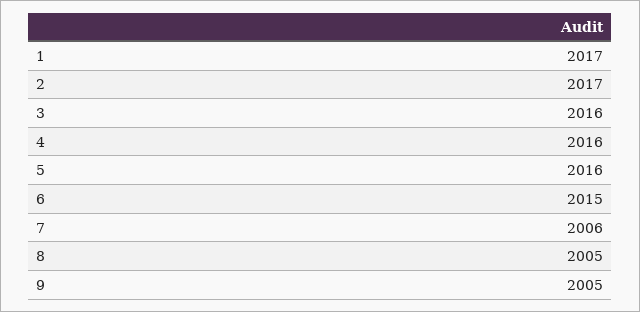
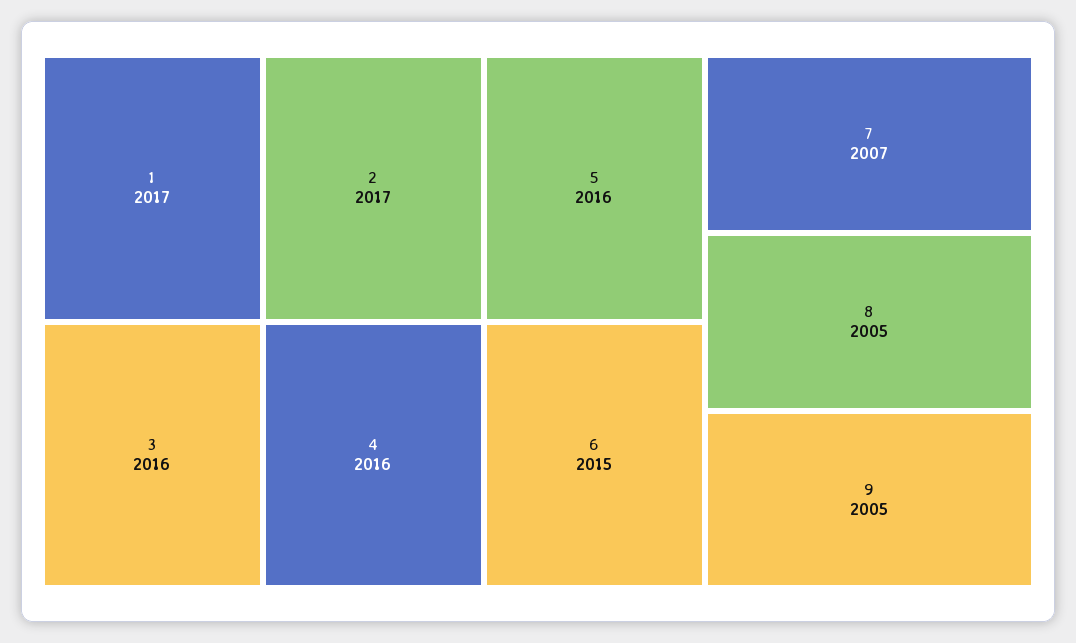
7: 2006 -> 2007

